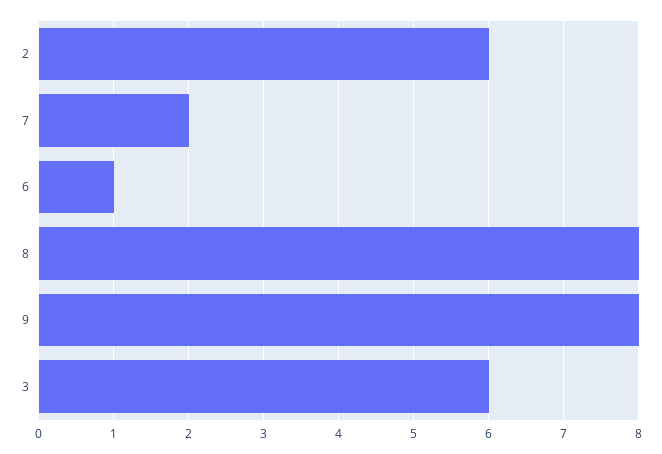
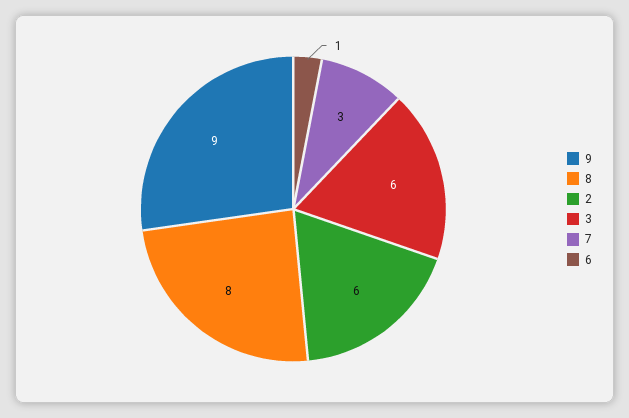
7: 2 -> 3
9: 8 -> 9

